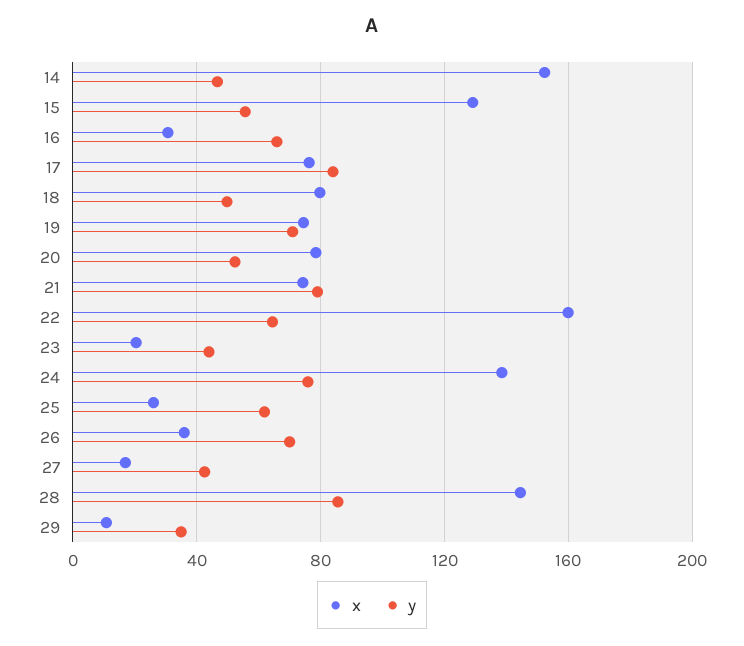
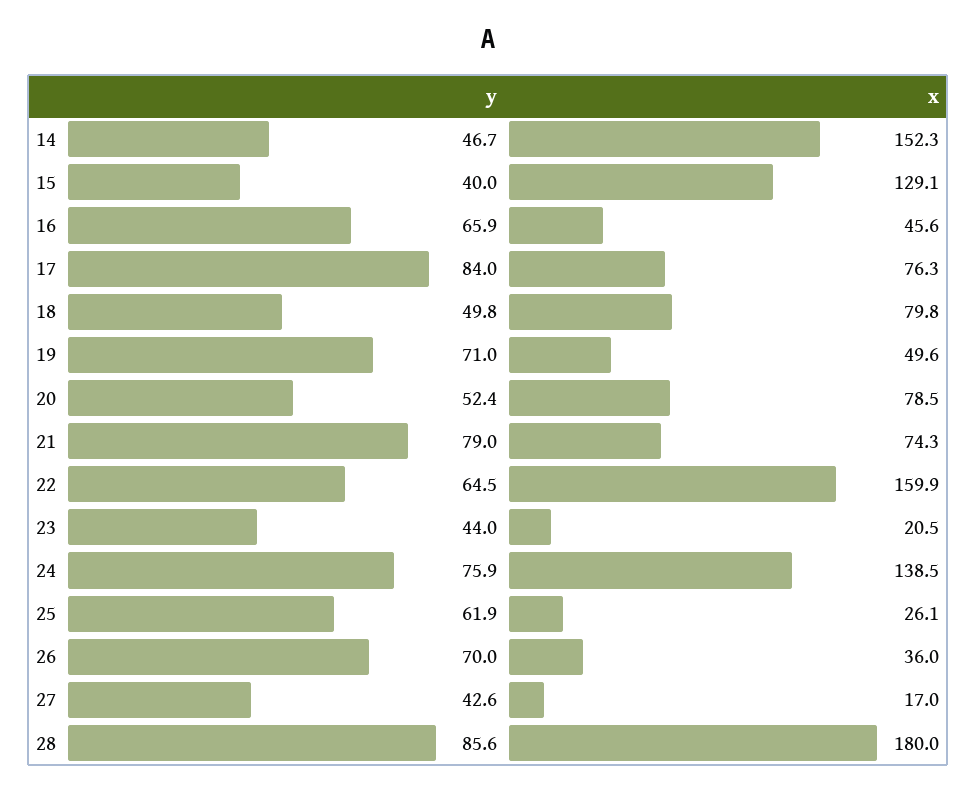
y, 15: 55 -> 40
x, 16: 30 -> 45.6
x, 19: 75 -> 49.6
x, 28: 145 -> 180
x, 29: 10 -> none
y, 29: 35 -> none

